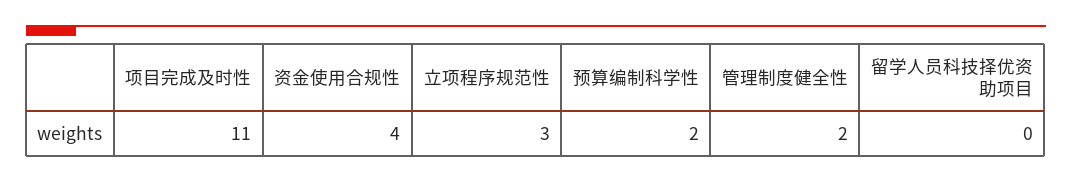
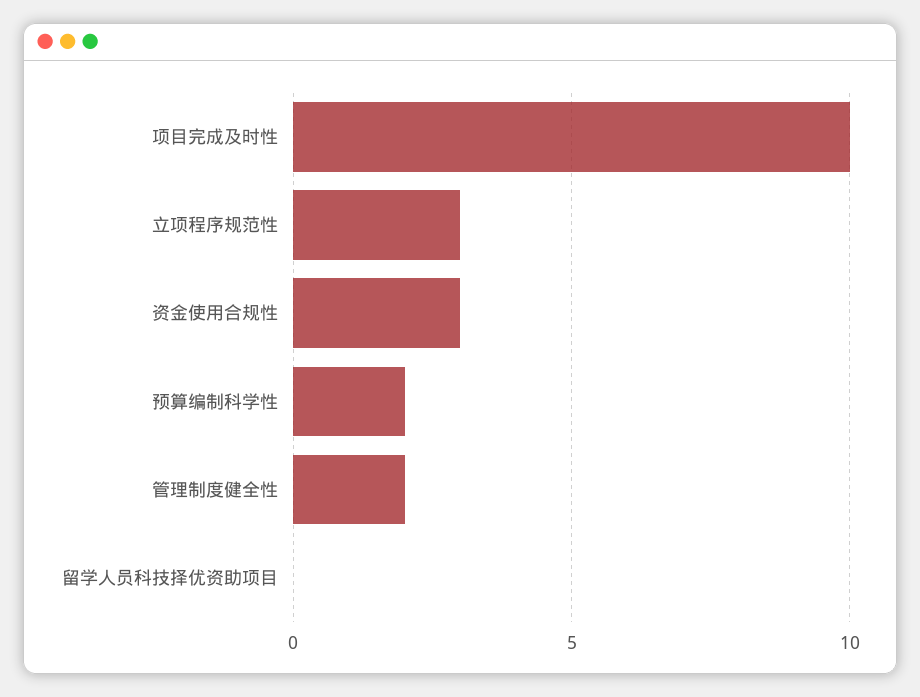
项目完成及时性: 11 -> 10
资金使用合规性: 4 -> 3

